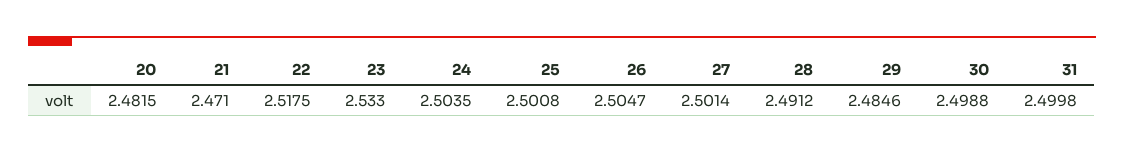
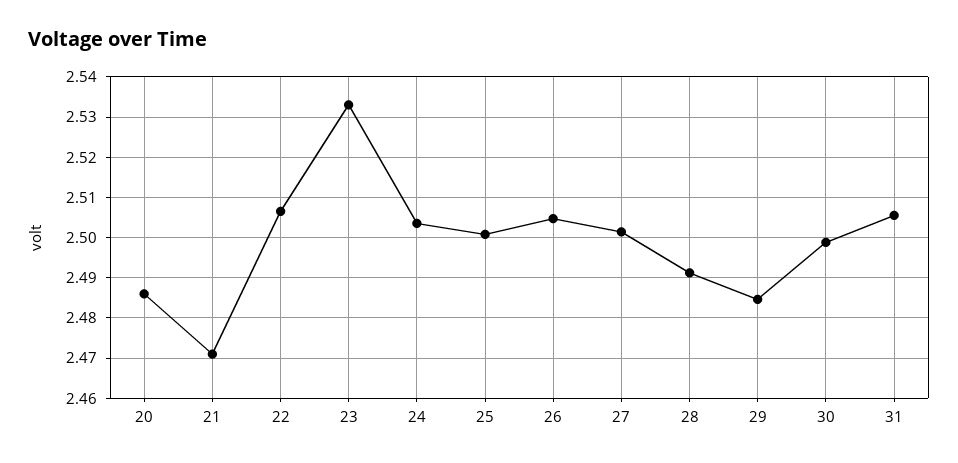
20: 2.4815 -> 2.486
22: 2.5175 -> 2.506
31: 2.4998 -> 2.506

